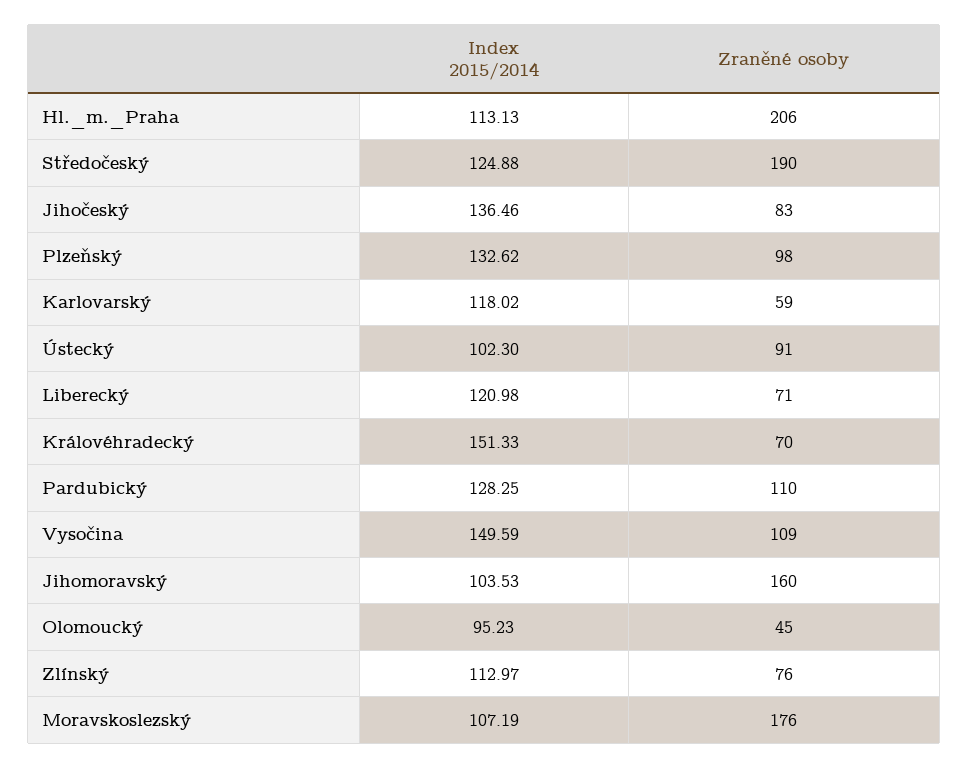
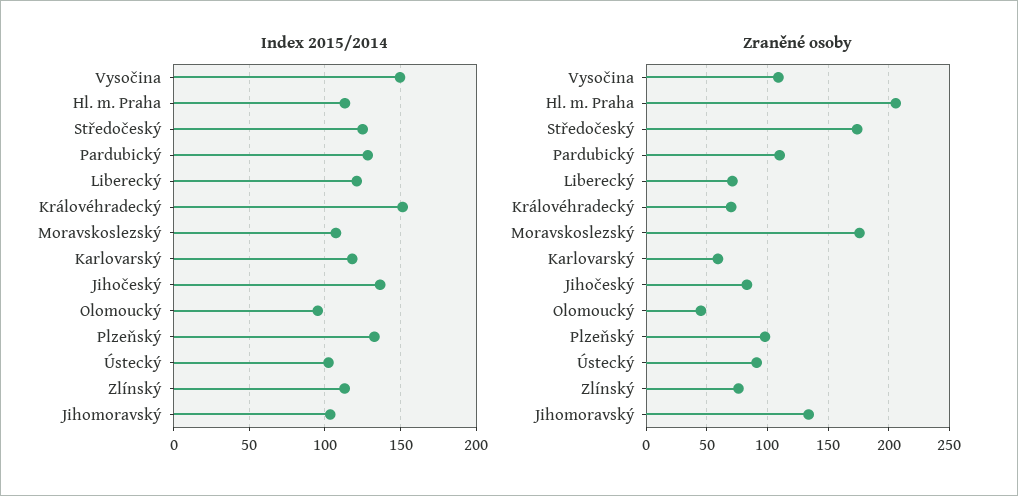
Zraněné osoby, Středočeský: 190 -> 175
Zraněné osoby, Jihomoravský: 160 -> 135

